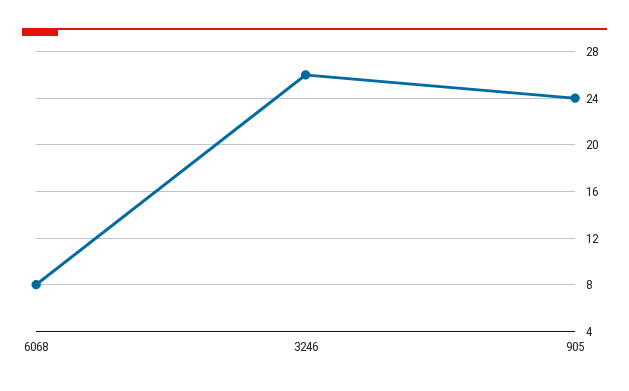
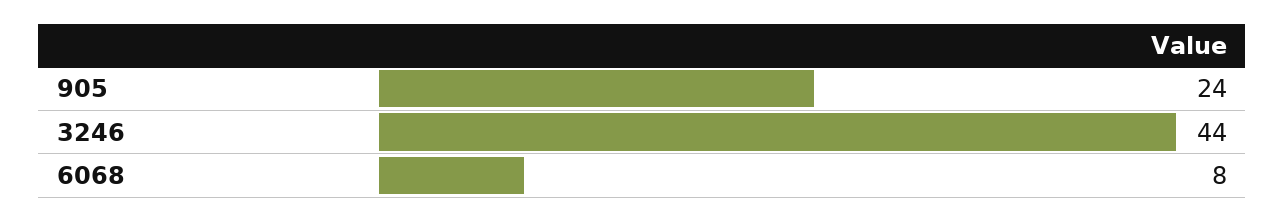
3246: 26 -> 44

